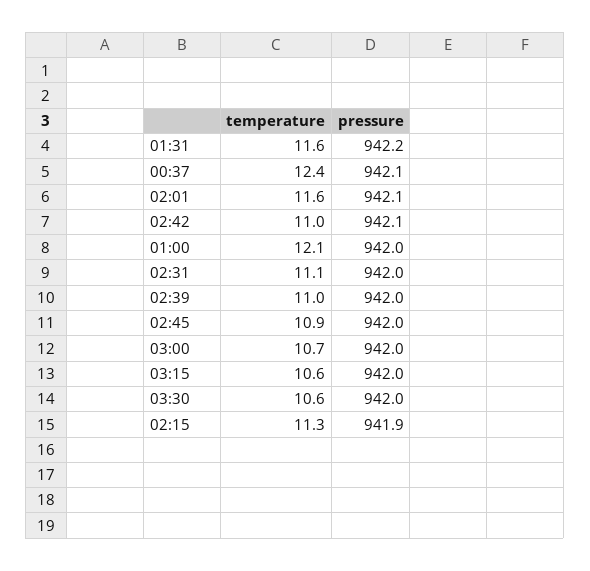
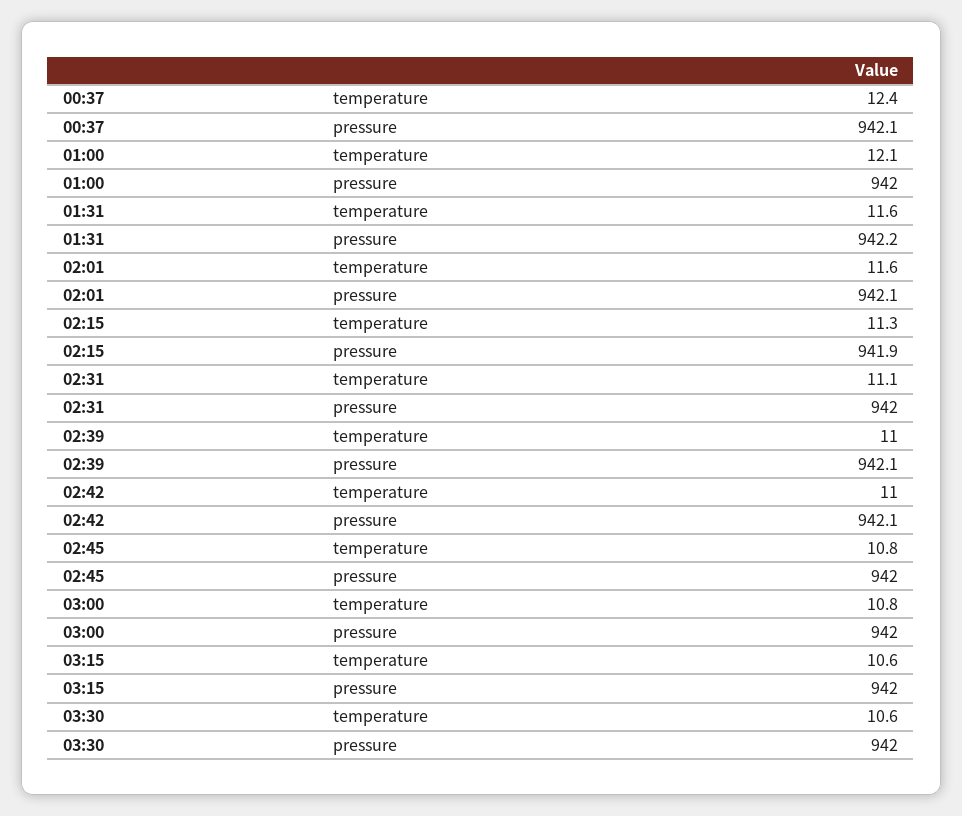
pressure, 02:39: 942 -> 942.1
temperature, 02:45: 10.9 -> 10.8
temperature, 03:00: 10.7 -> 10.8

